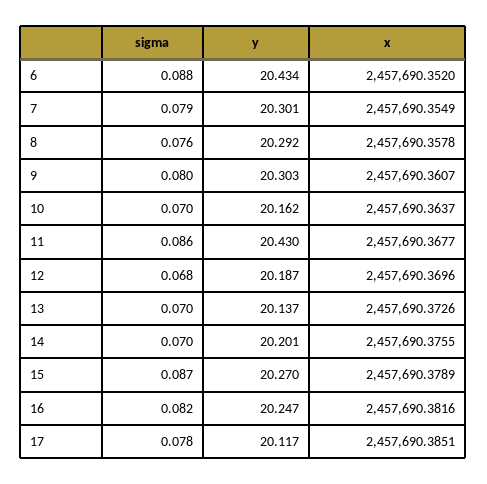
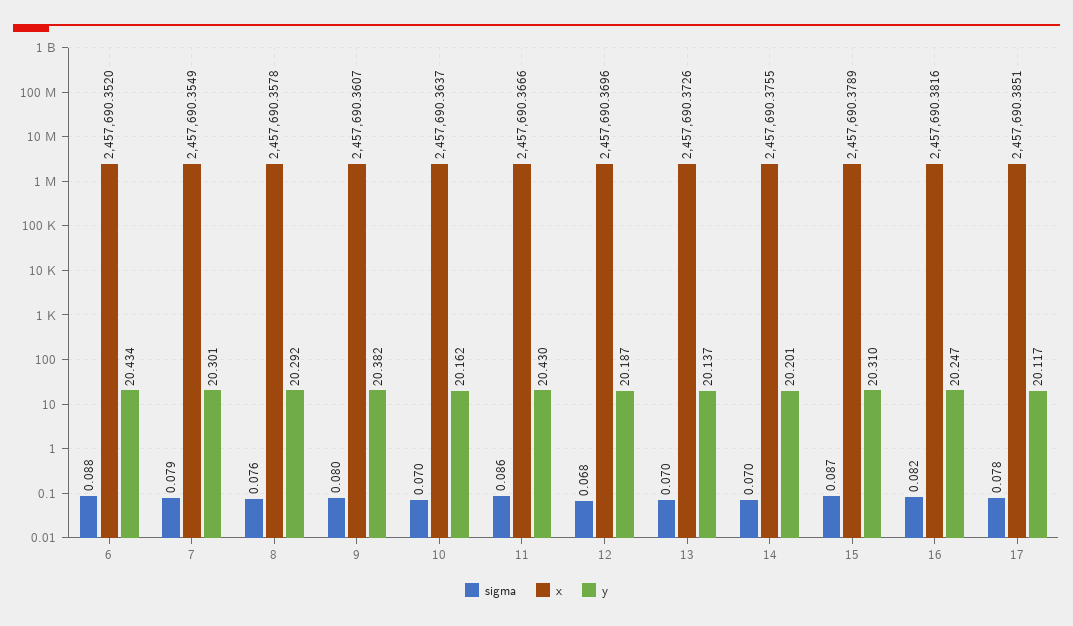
y, 9: 20.303 -> 20.382
x, 11: 2457690.3677 -> 2457690.3666
y, 15: 20.27 -> 20.31

